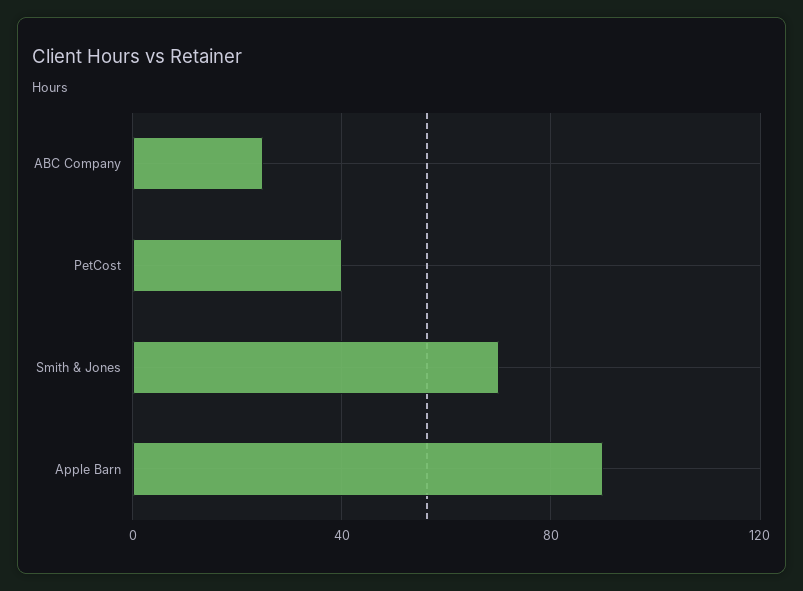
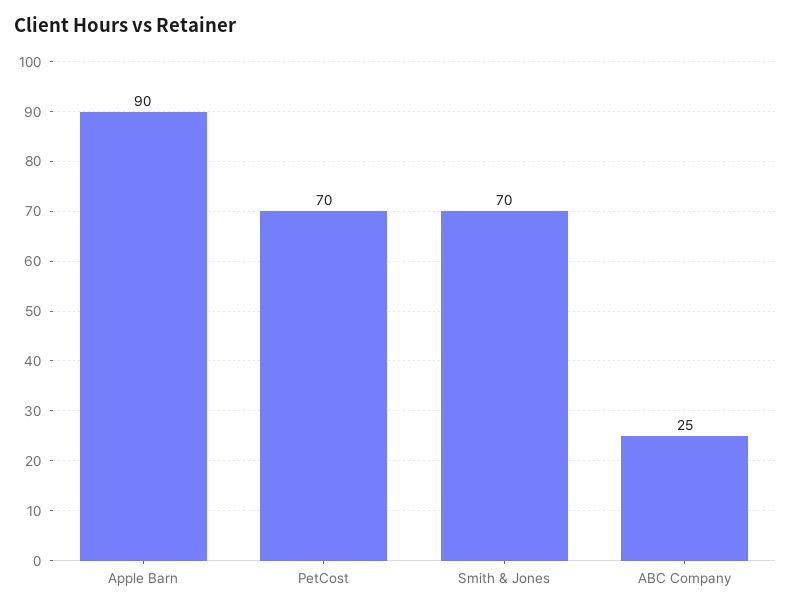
PetCost: 40 -> 70

